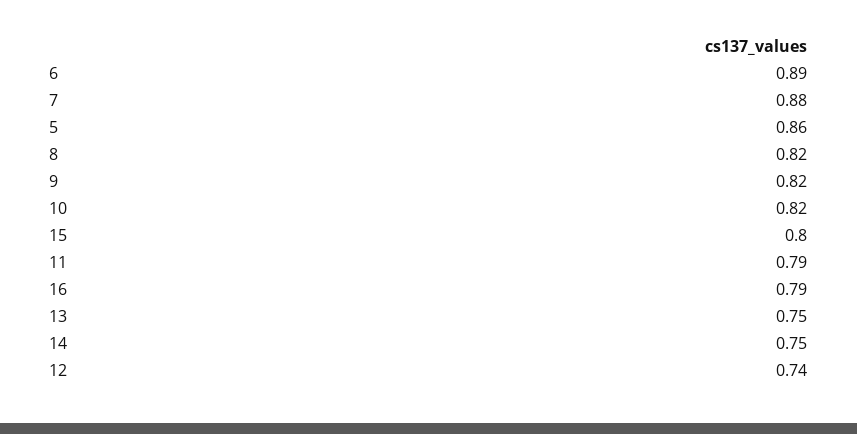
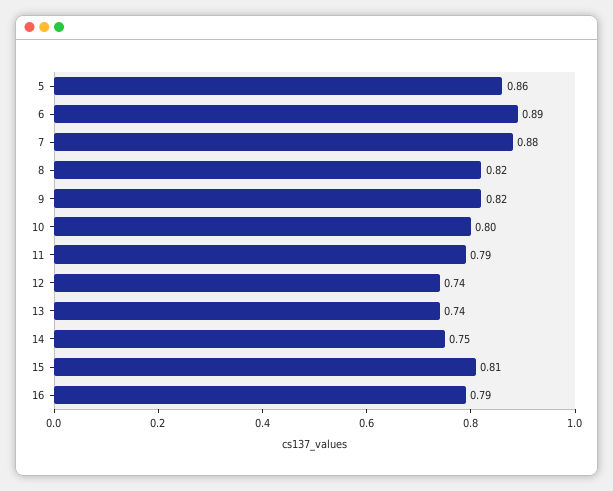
10: 0.82 -> 0.8
15: 0.8 -> 0.81
13: 0.75 -> 0.74

